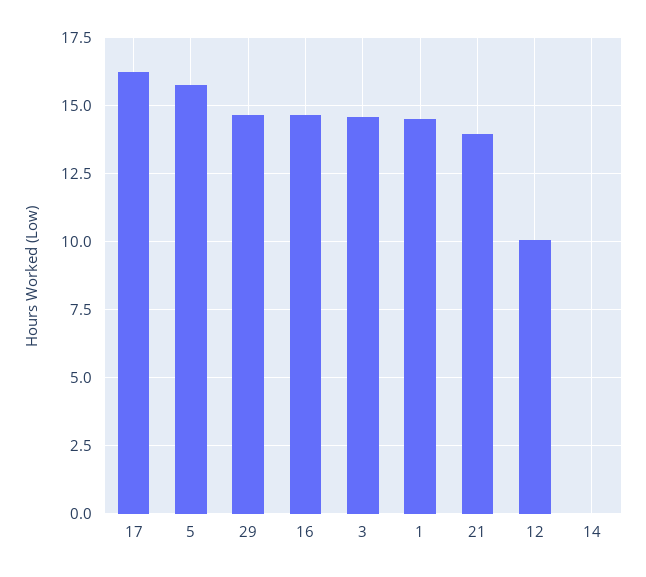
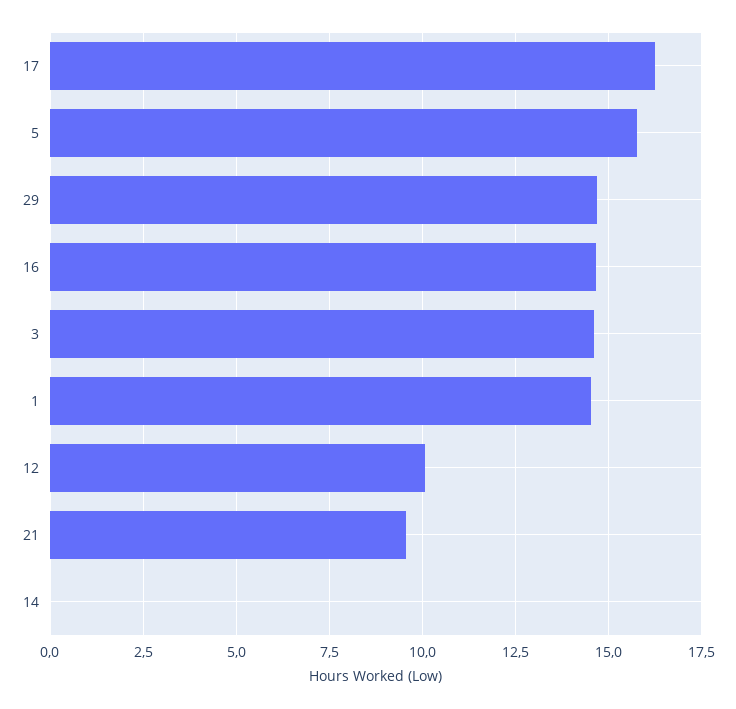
21: 14 -> 9.5

